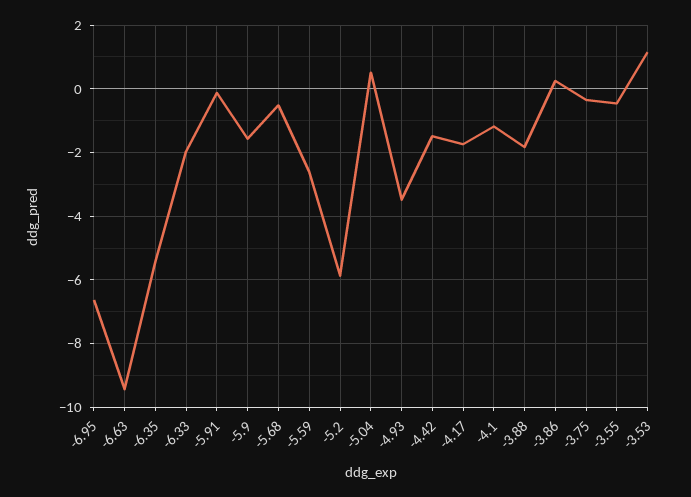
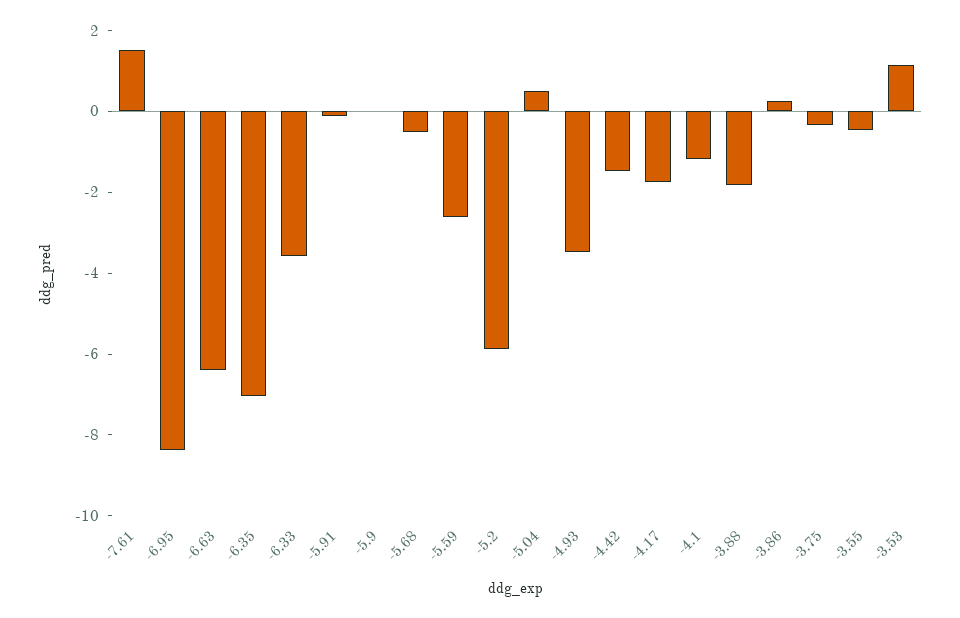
-6.95: -6.6 -> -8.5
-6.63: -9.4 -> -6.5
-6.35: -5.4 -> -7
-6.33: -2 -> -3.5
-5.9: -1.6 -> 0
-7.61: none -> 1.5

